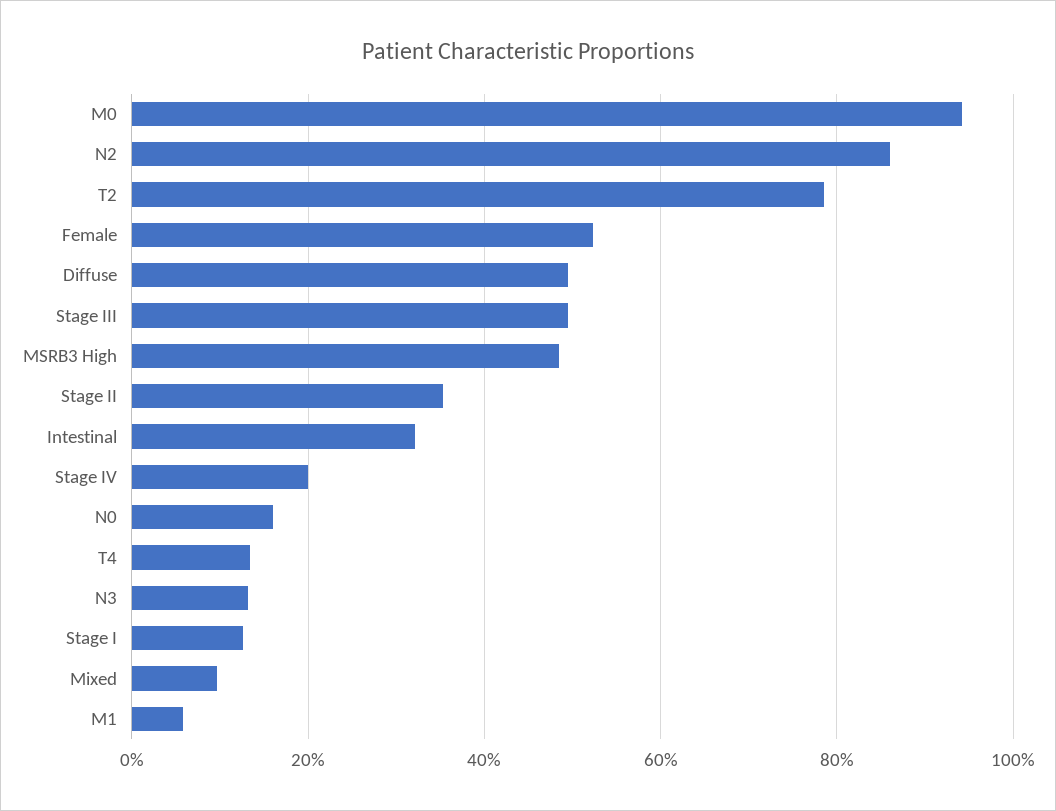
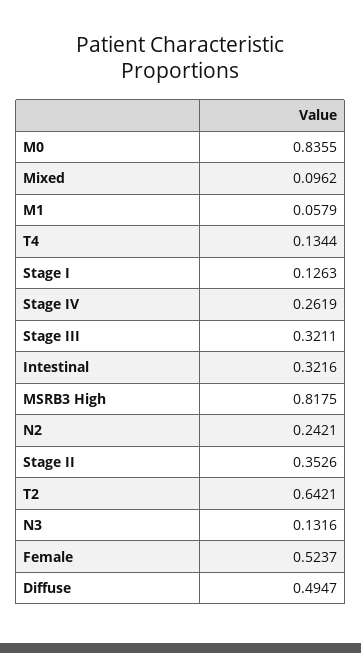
M0: 0.94 -> 0.8355
N2: 0.86 -> 0.2421
T2: 0.78 -> 0.6421
Stage III: 0.5 -> 0.3211
MSRB3 High: 0.48 -> 0.8175
Stage IV: 0.2 -> 0.2619
N0: 0.16 -> none

